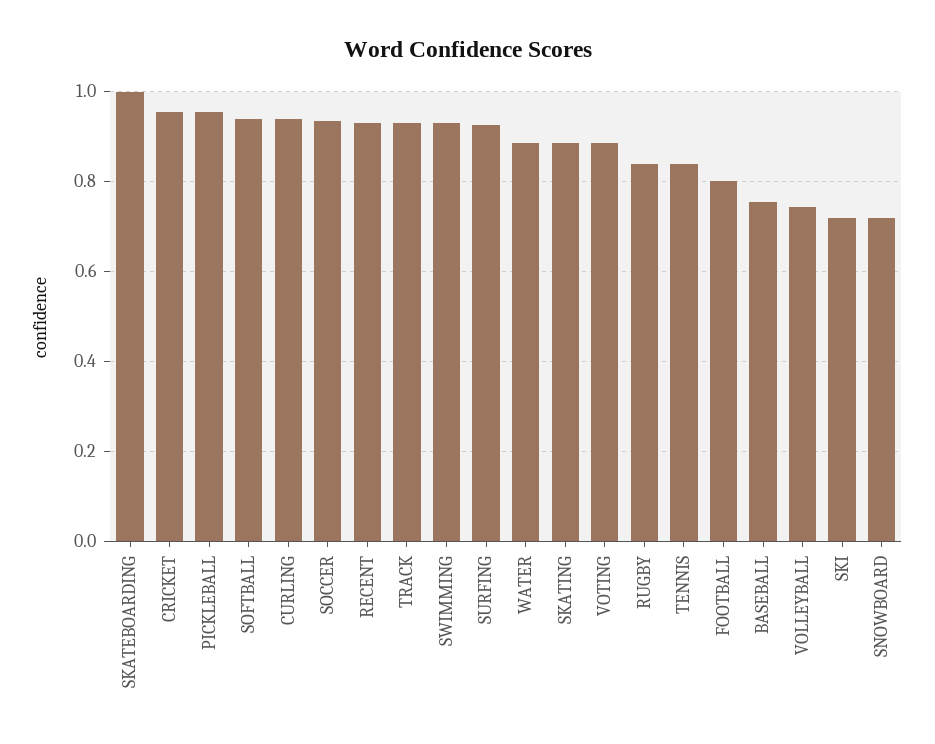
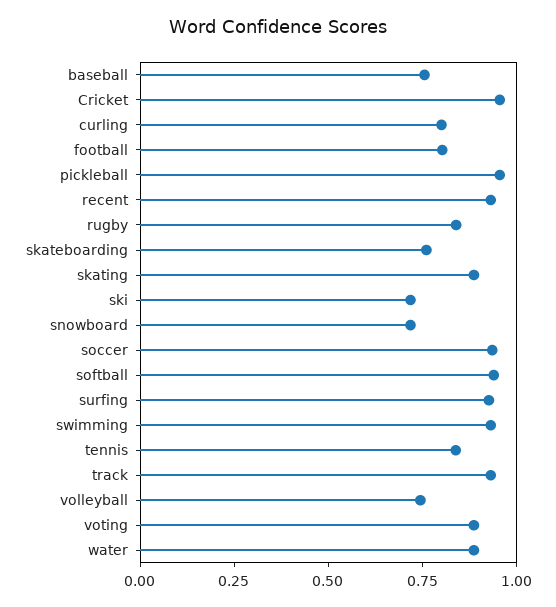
SKATEBOARDING: 1 -> 0.75
CURLING: 0.94 -> 0.8

